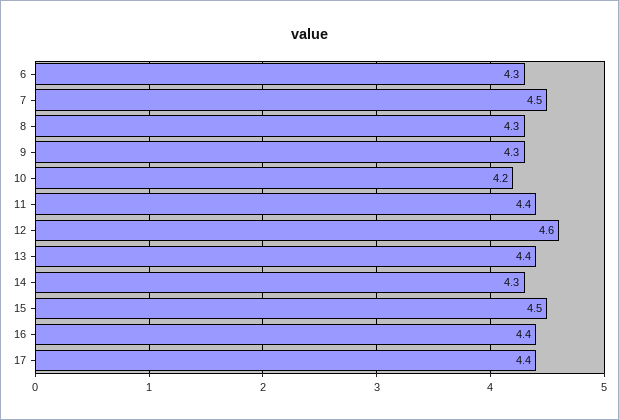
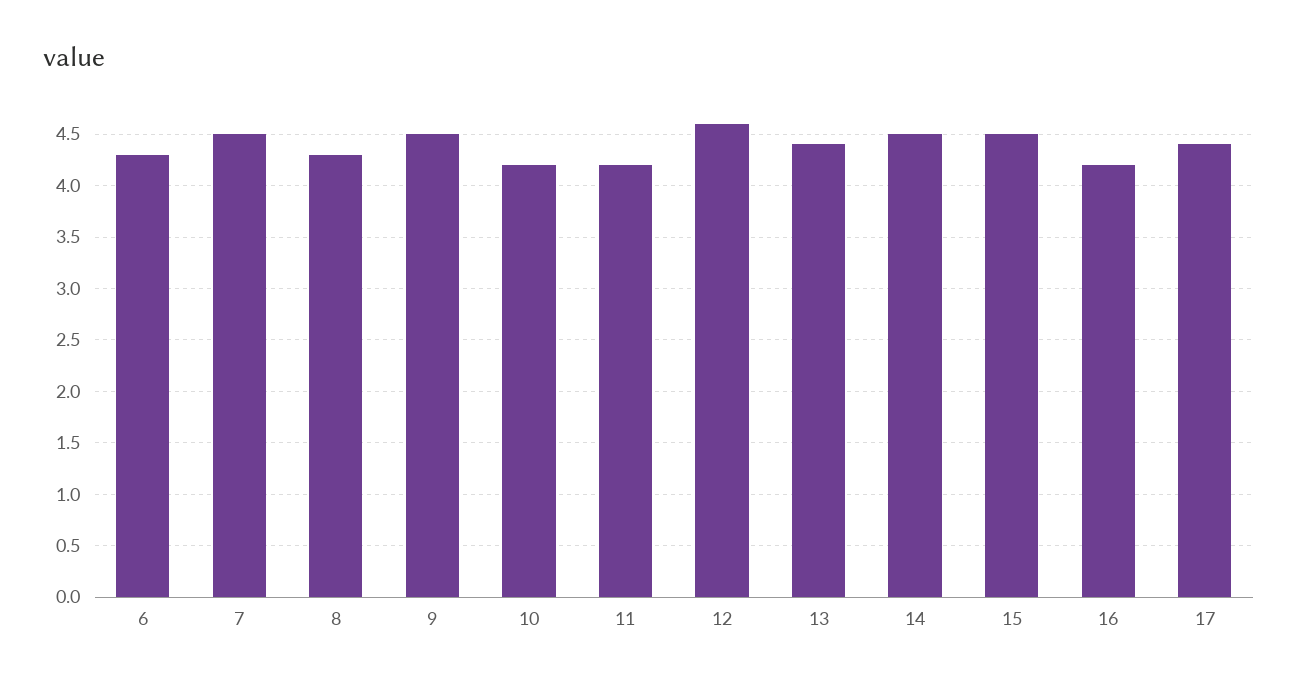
9: 4.3 -> 4.5
11: 4.4 -> 4.2
14: 4.3 -> 4.5
16: 4.4 -> 4.2

